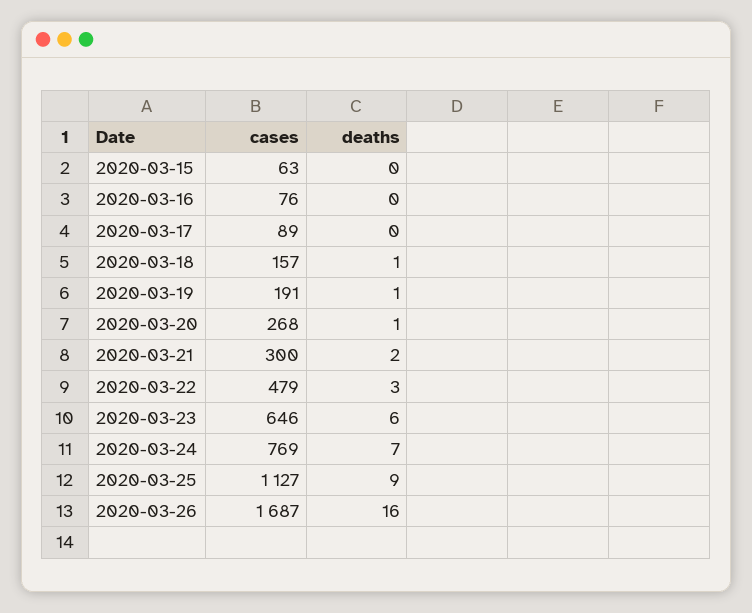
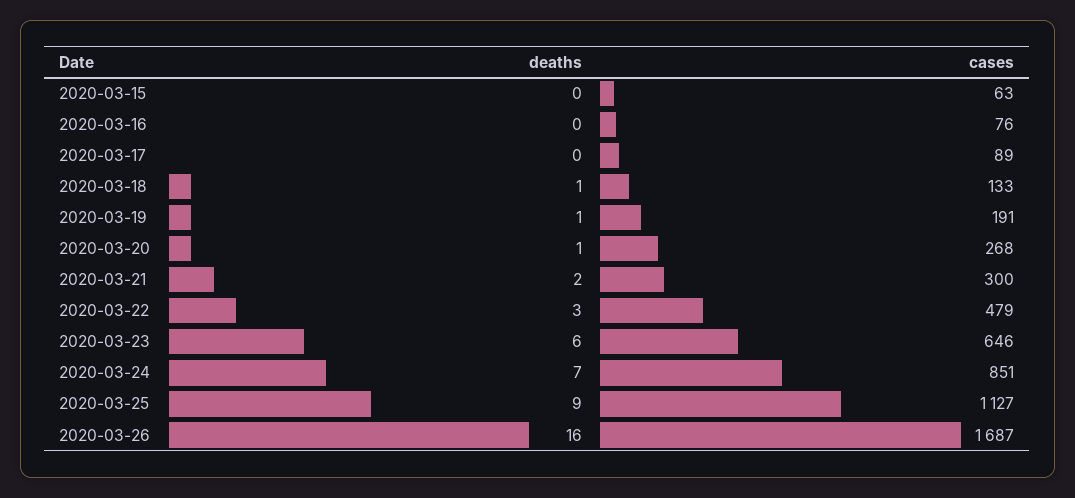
cases, 2020-03-18: 157 -> 133
cases, 2020-03-24: 769 -> 851

